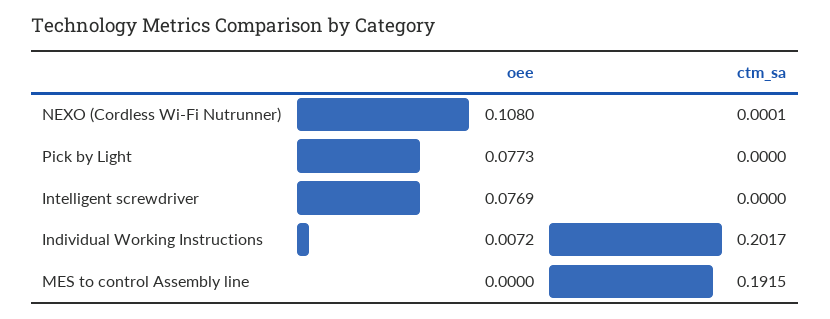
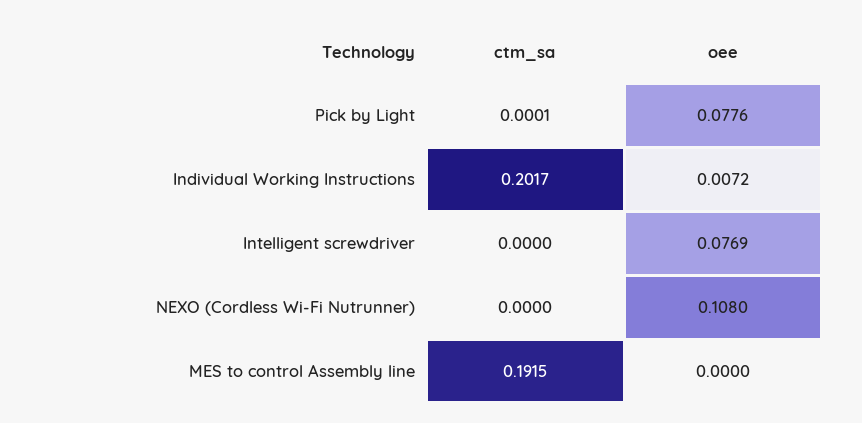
ctm_sa, NEXO (Cordless Wi-Fi Nutrunner): 0.0001 -> 0
oee, Pick by Light: 0.0773 -> 0.0776
ctm_sa, Pick by Light: 0 -> 0.0001

